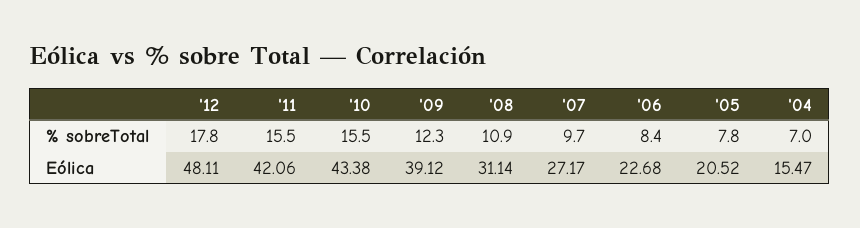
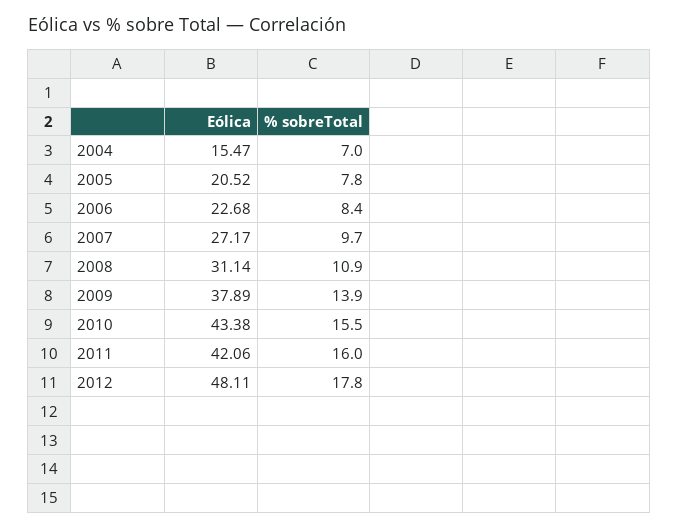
'11, % sobreTotal: 15.5 -> 16
'09, % sobreTotal: 12.3 -> 13.9
'09, Eólica: 39.12 -> 37.89

